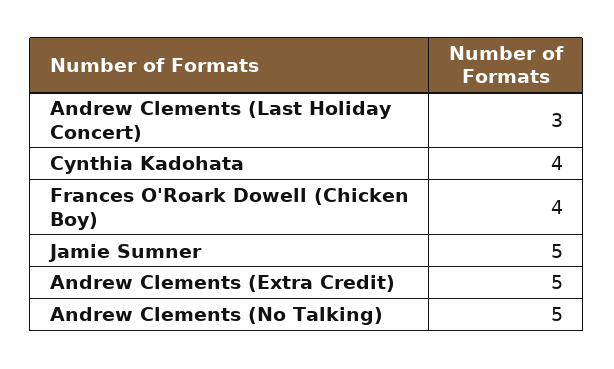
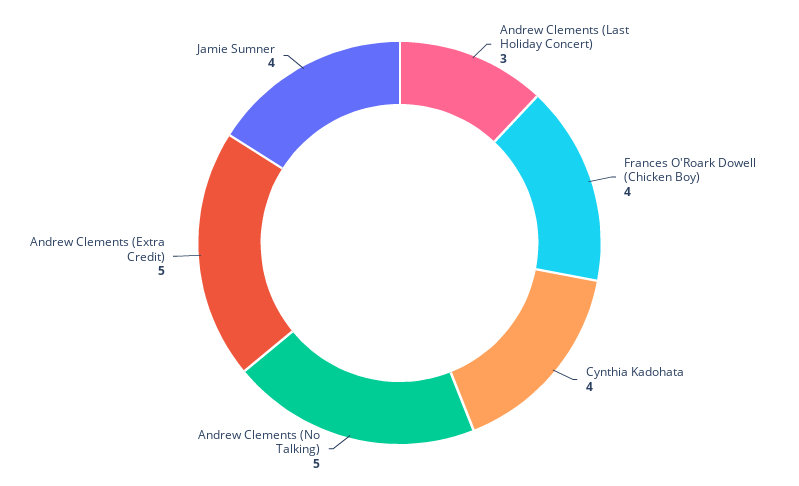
Jamie Sumner: 5 -> 4

